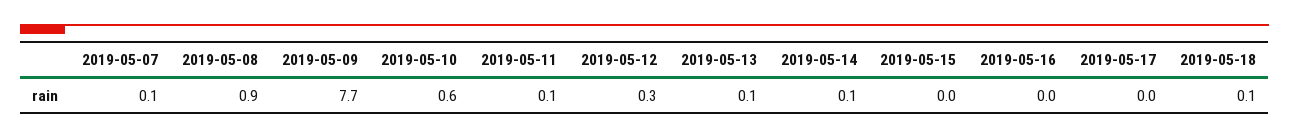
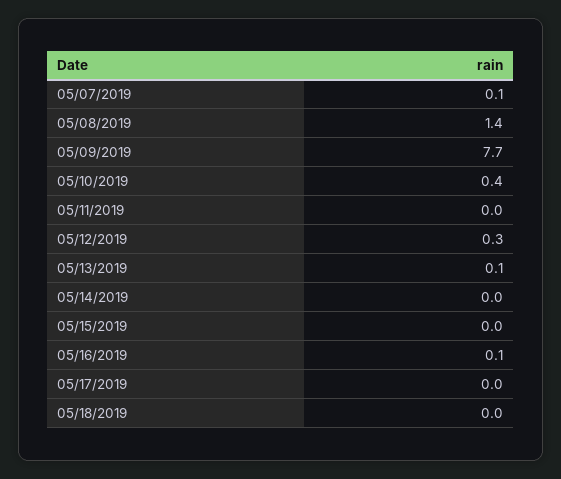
2019-05-08: 0.9 -> 1.4
2019-05-10: 0.6 -> 0.4
2019-05-11: 0.1 -> 0
2019-05-14: 0.1 -> 0
2019-05-16: 0 -> 0.1
2019-05-18: 0.1 -> 0

